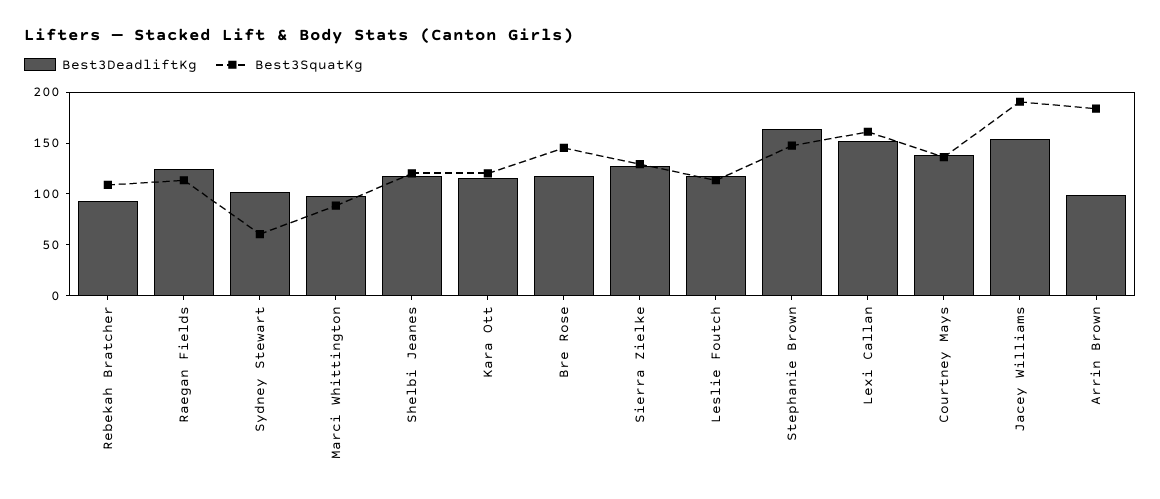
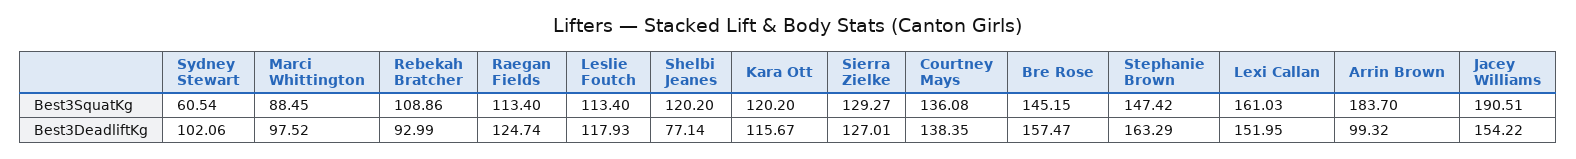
Best3DeadliftKg, Shelbi Jeanes: 120 -> 77.14
Best3DeadliftKg, Bre Rose: 120 -> 157.47

